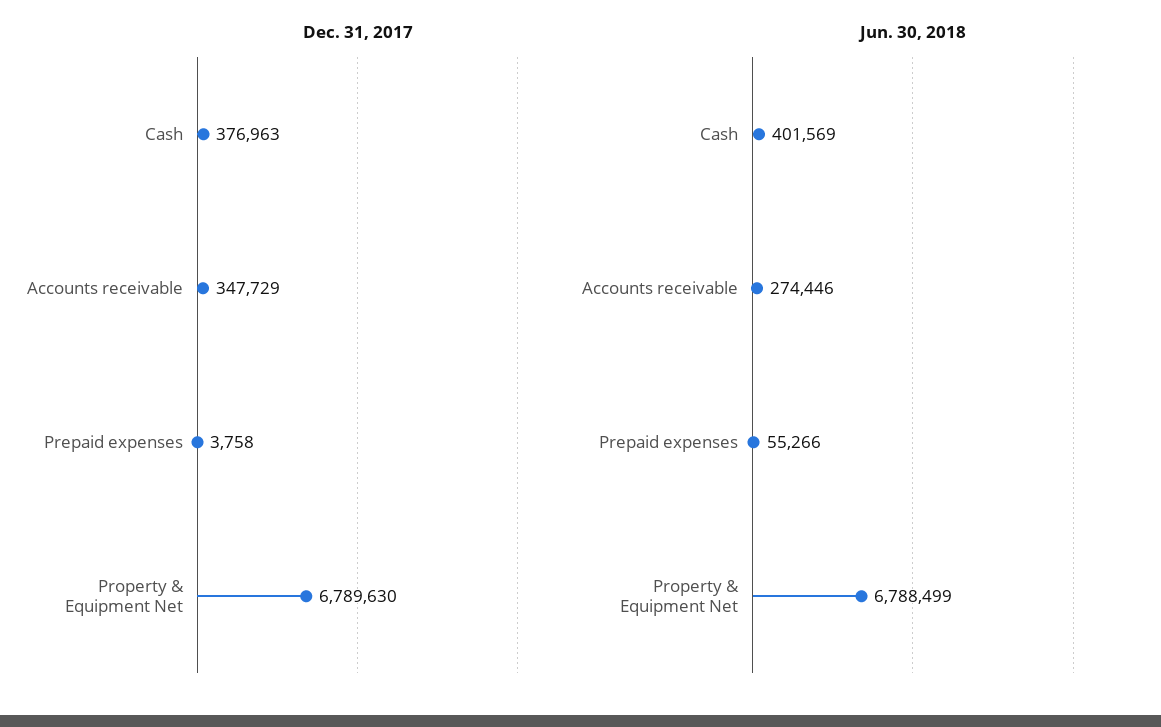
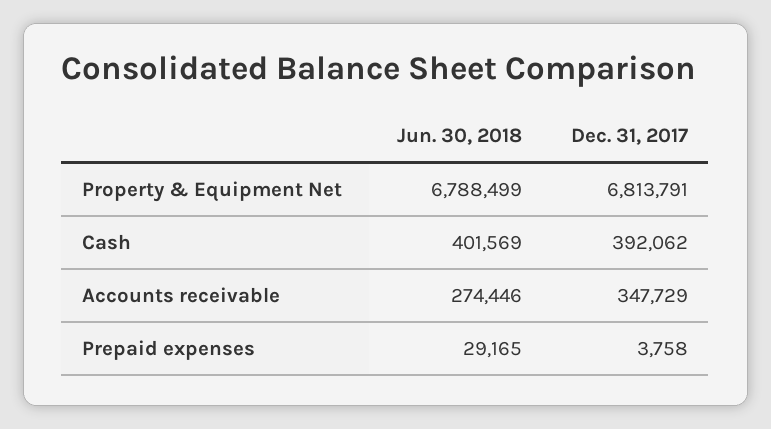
Dec. 31, 2017, Cash: 376963 -> 392062
Dec. 31, 2017, Property & Equipment Net: 6789630 -> 6813791
Jun. 30, 2018, Prepaid expenses: 55266 -> 29165

